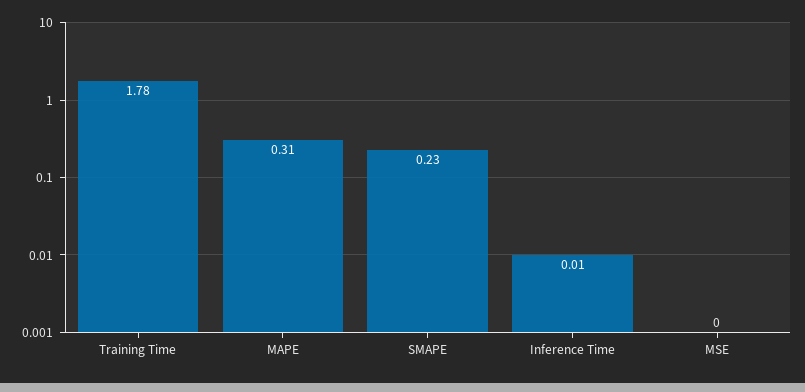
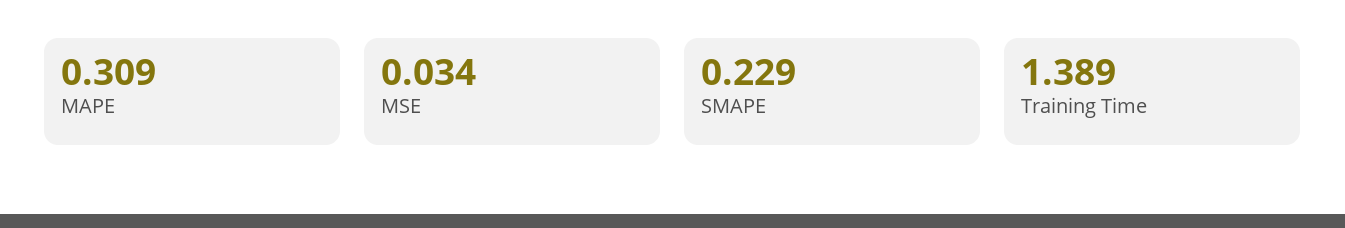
Training Time: 1.78 -> 1.389
Inference Time: 0.01 -> none
MSE: 0 -> 0.034

